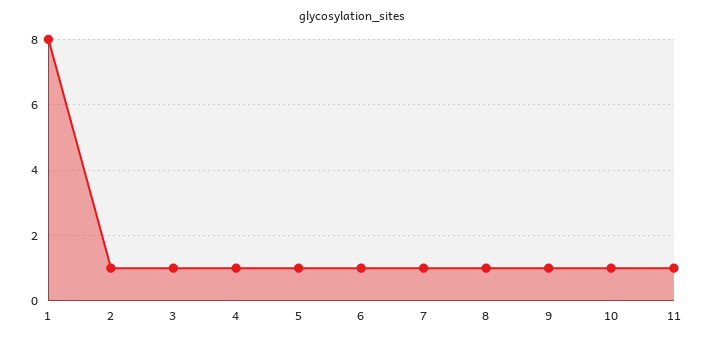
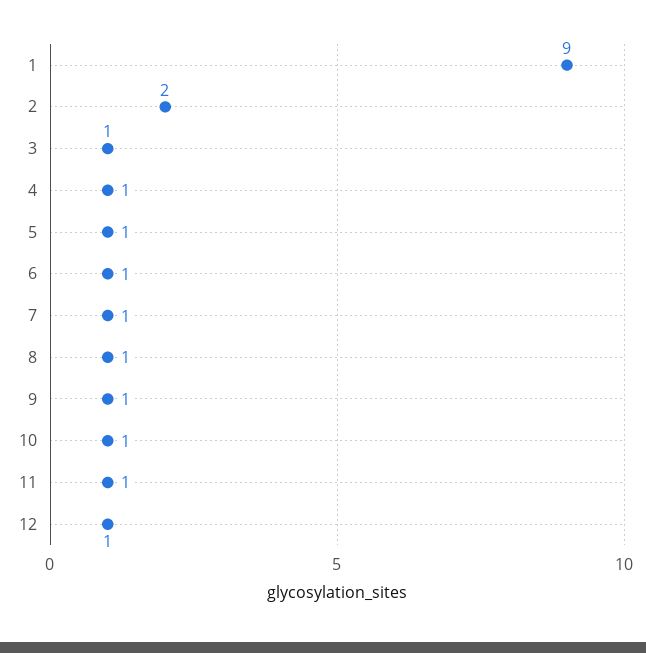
1: 8 -> 9
2: 1 -> 2
12: none -> 1

